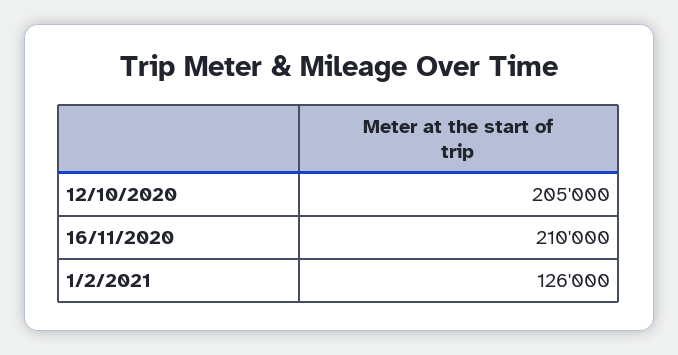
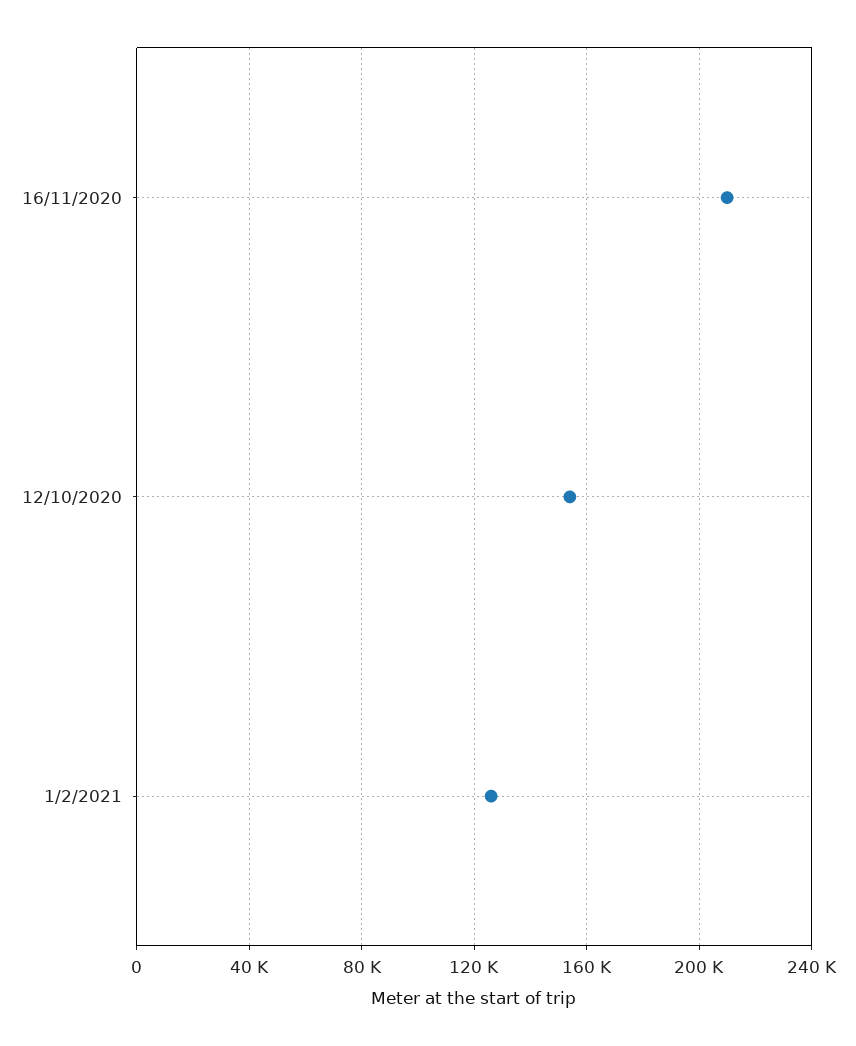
12/10/2020: 205000 -> 155000

